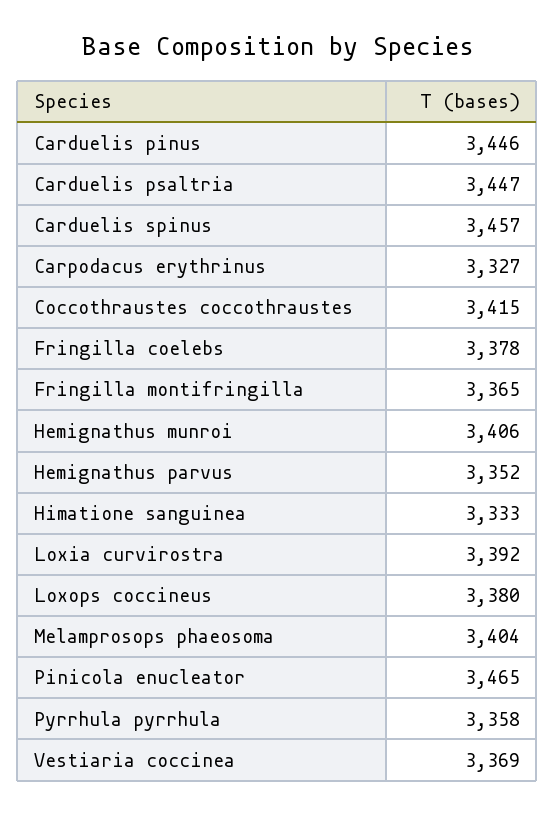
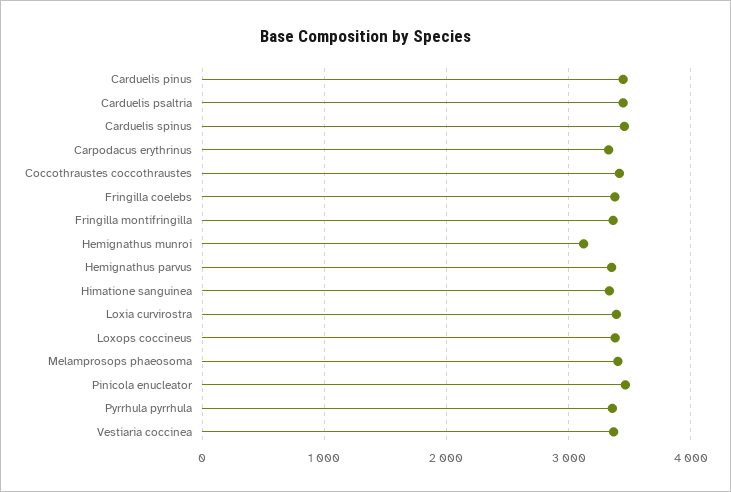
Hemignathus munroi: 3406 -> 3100

